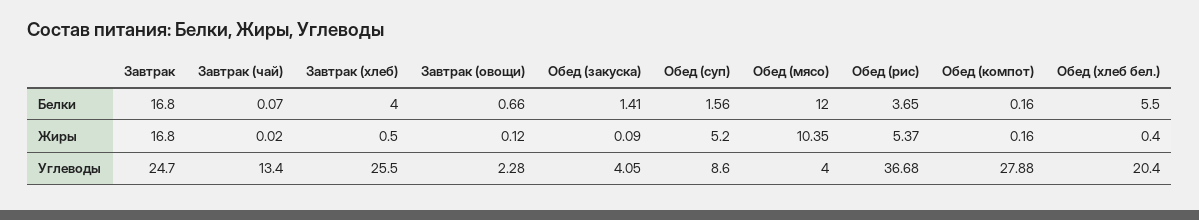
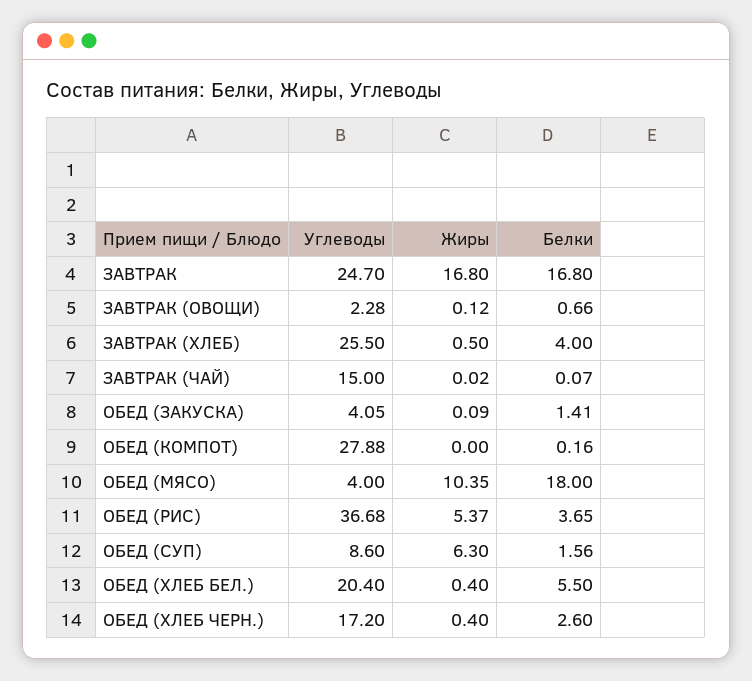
Обед (мясо), Белки: 12 -> 18
Обед (суп), Жиры: 5.2 -> 6.3
Обед (компот), Жиры: 0.16 -> 0
Завтрак (чай), Углеводы: 13.4 -> 15
ОБЕД (ХЛЕБ ЧЕРН.), Углеводы: none -> 17.2
ОБЕД (ХЛЕБ ЧЕРН.), Жиры: none -> 0.4
ОБЕД (ХЛЕБ ЧЕРН.), Белки: none -> 2.6

